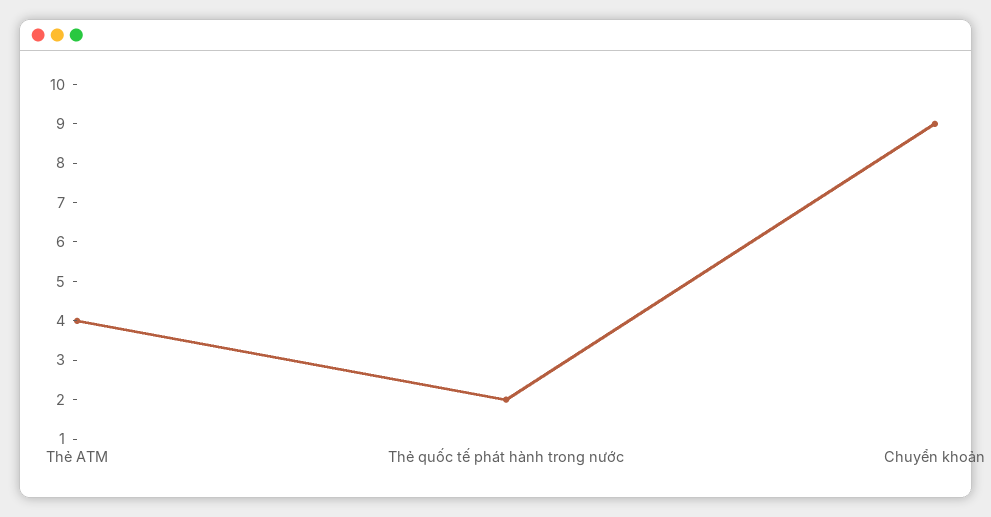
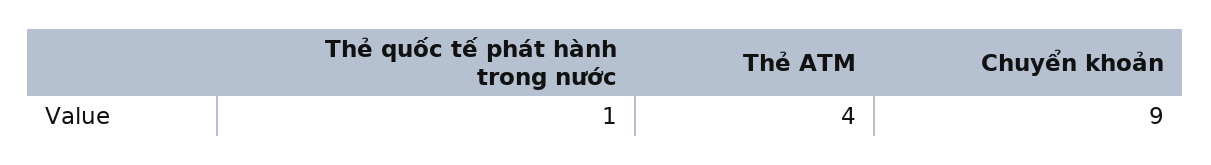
Thẻ quốc tế phát hành trong nước: 2 -> 1

